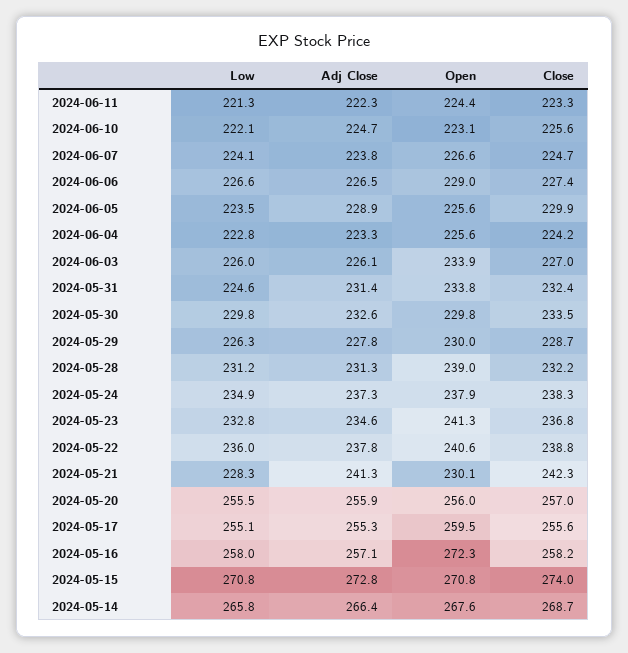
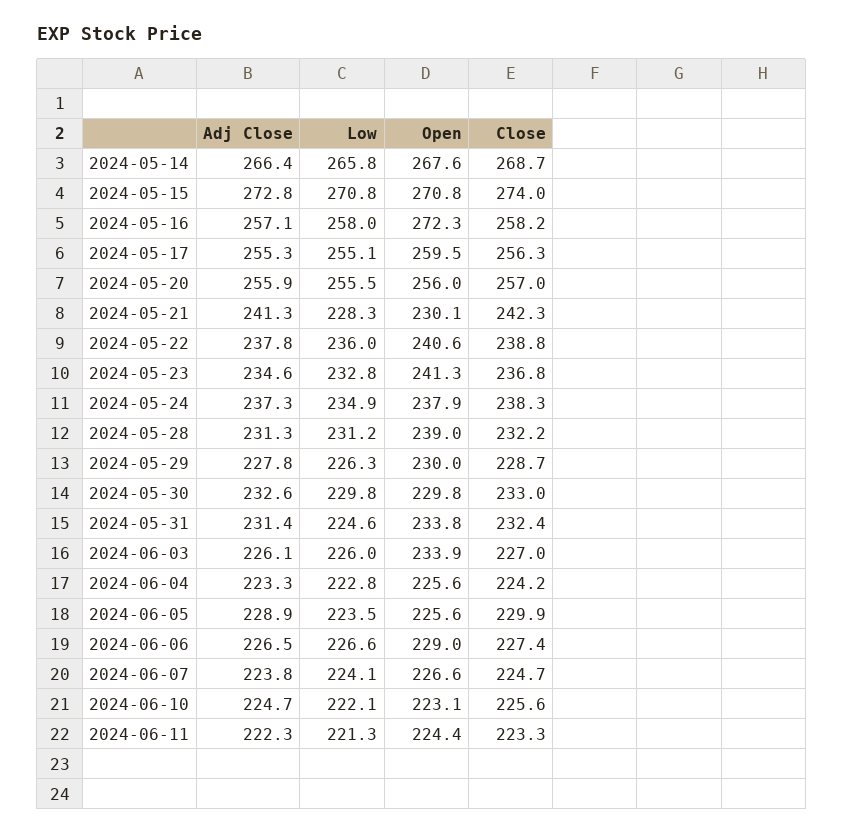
Close, 2024-05-30: 233.5 -> 233
Close, 2024-05-17: 255.6 -> 256.3

